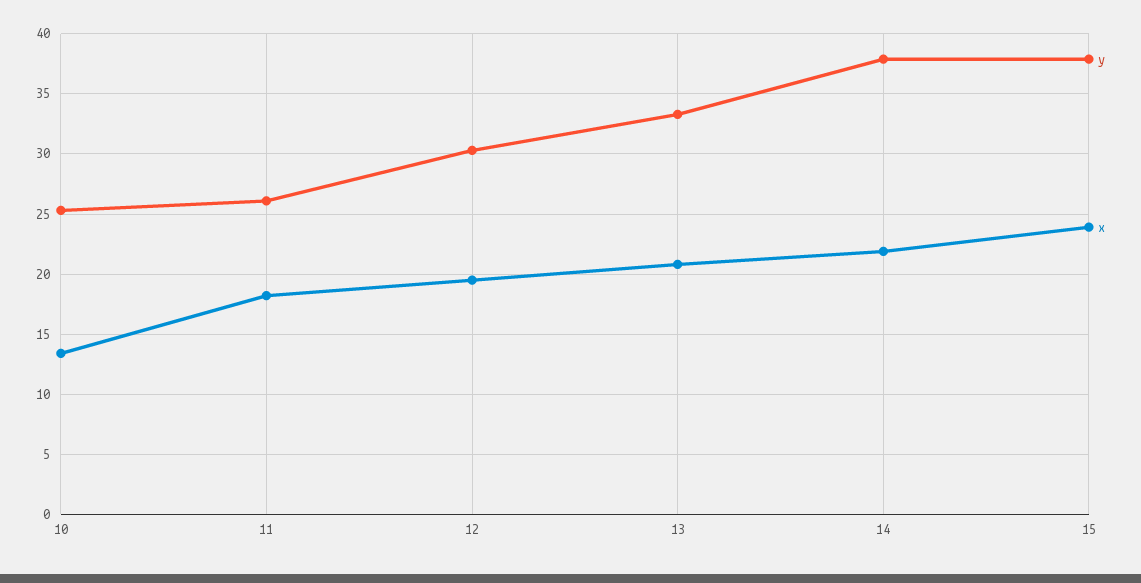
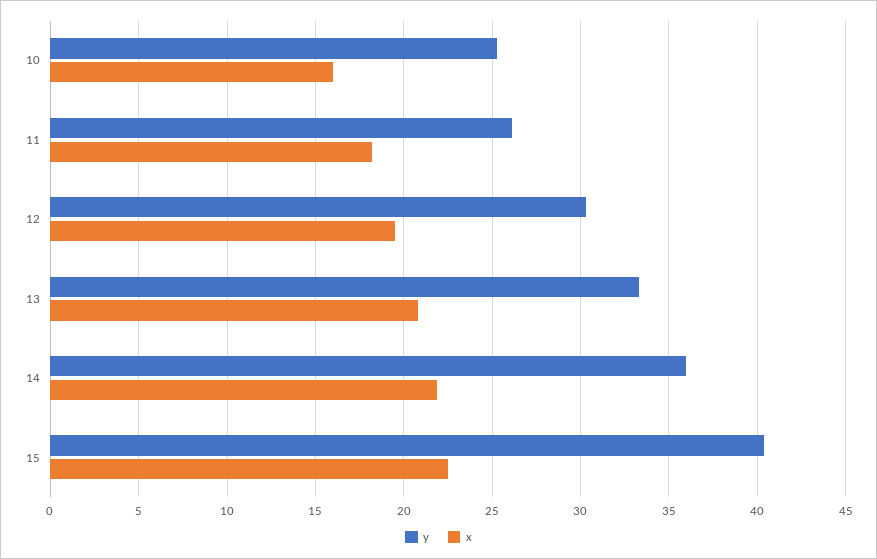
x, 10: 13.5 -> 16
y, 14: 38 -> 36
y, 15: 38 -> 40.5
x, 15: 24 -> 22.5

